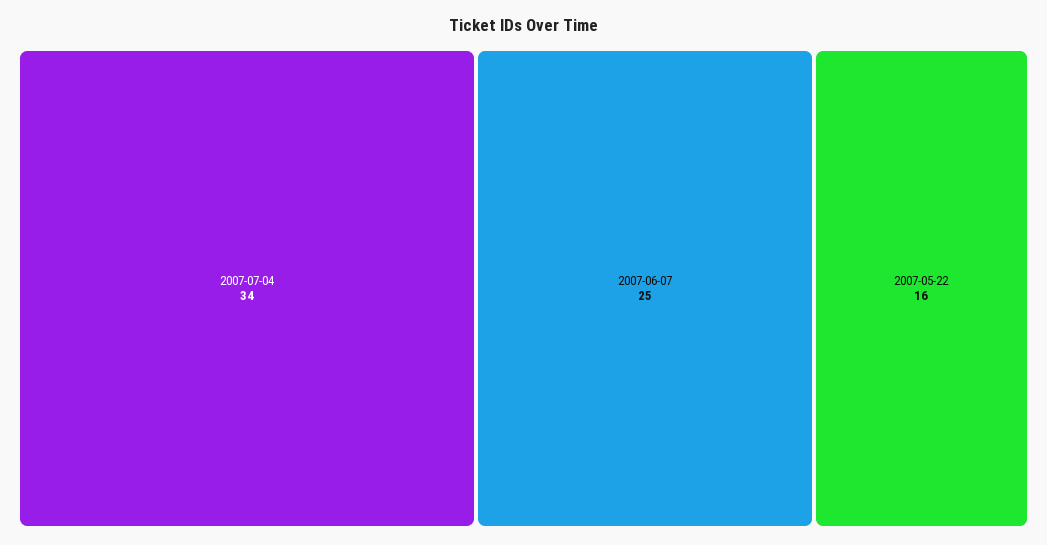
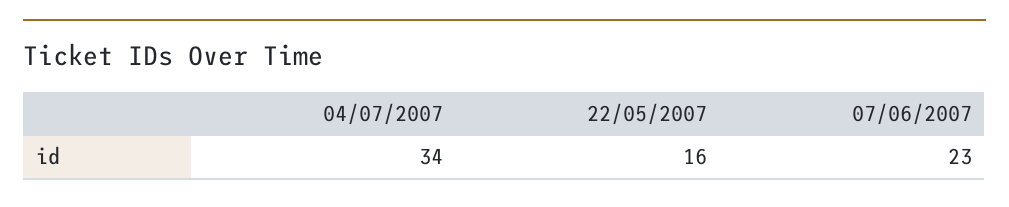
2007-06-07: 25 -> 23

